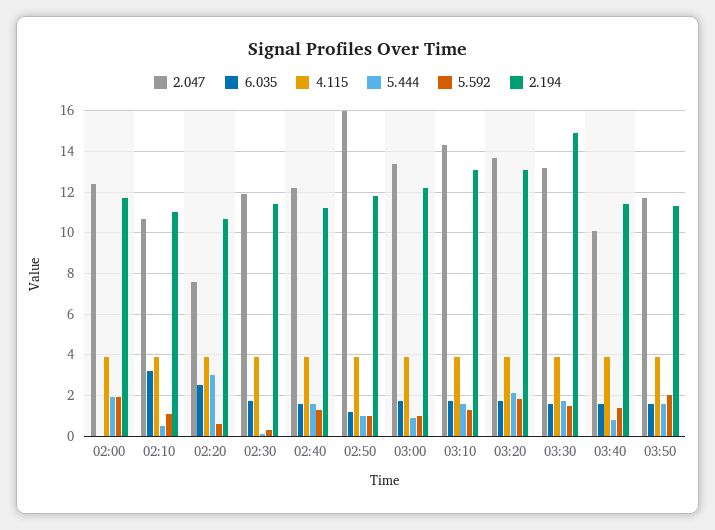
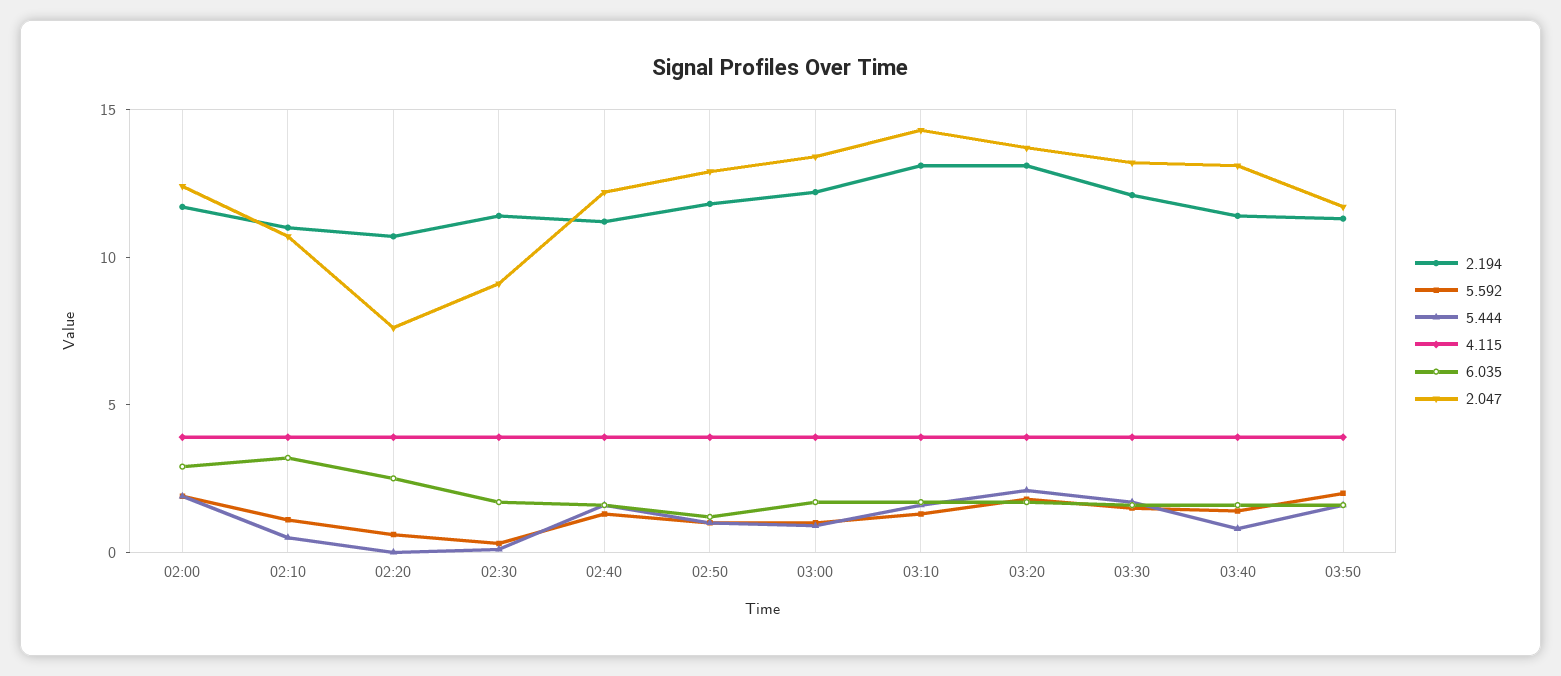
6.035, 02:00: 0 -> 3
5.444, 02:20: 3 -> 0
2.047, 02:30: 12 -> 9
2.047, 02:50: 16 -> 13
2.194, 03:30: 15 -> 12
2.047, 03:40: 10 -> 13

